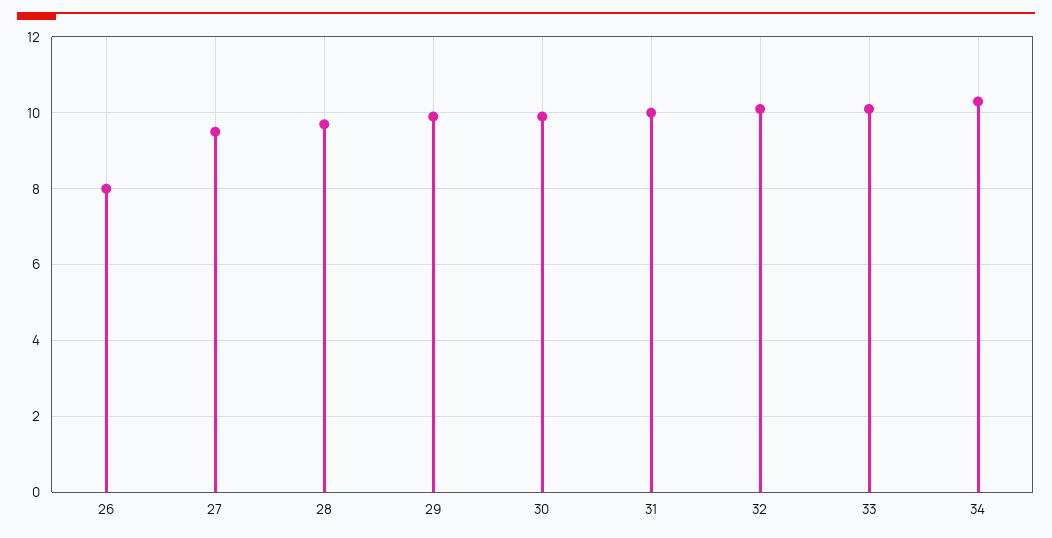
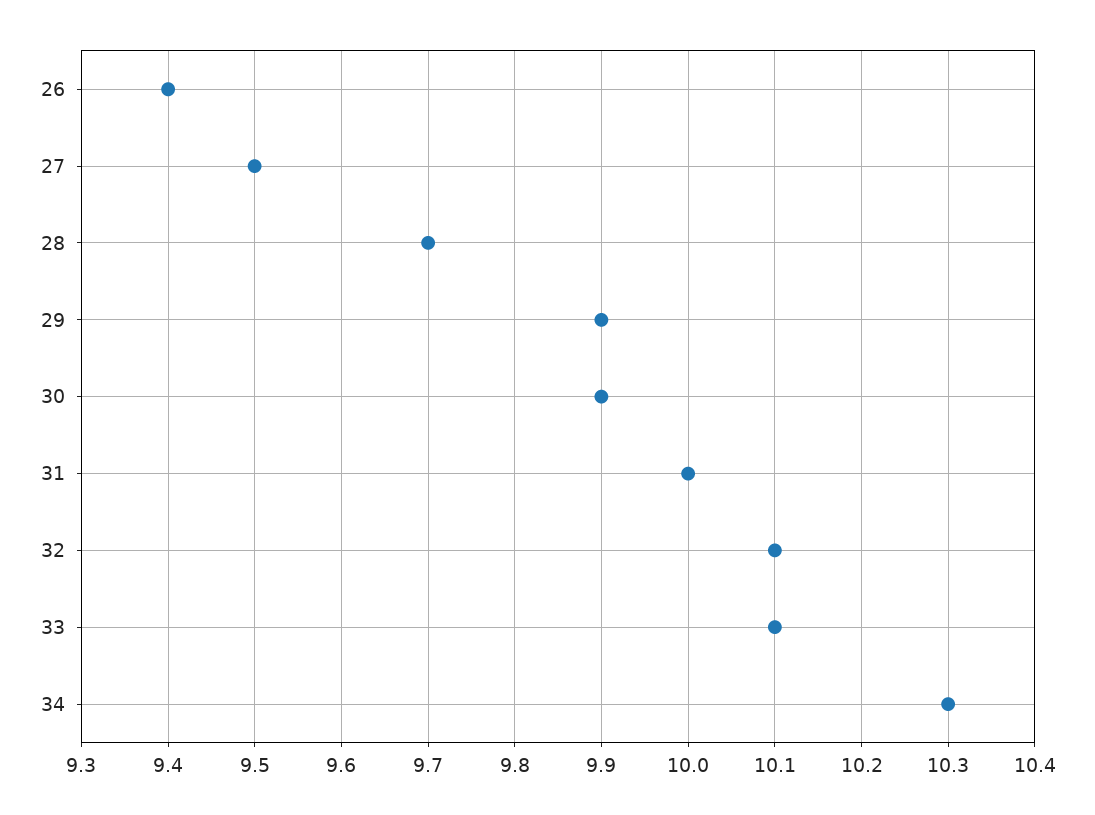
26: 8 -> 9.4

